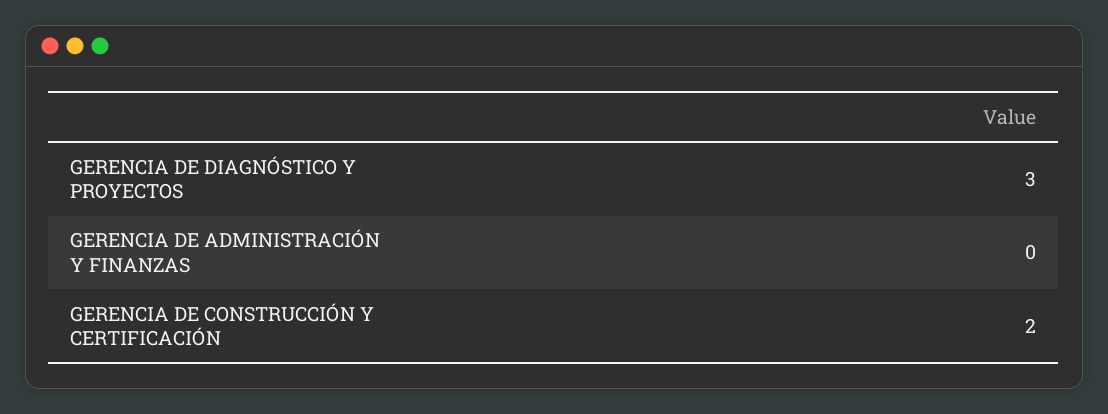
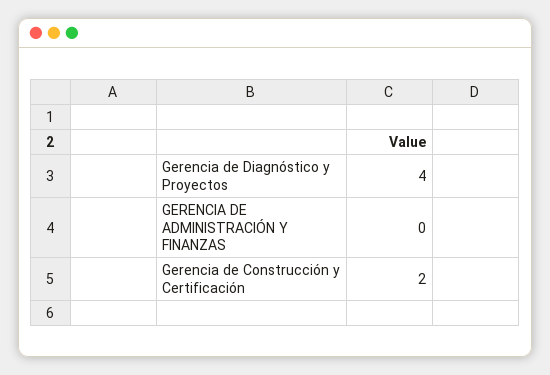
GERENCIA DE DIAGNÓSTICO Y PROYECTOS: 3 -> 4

